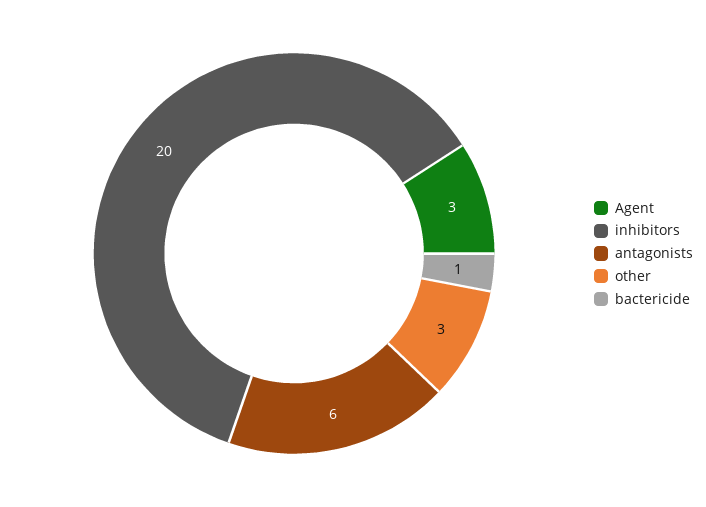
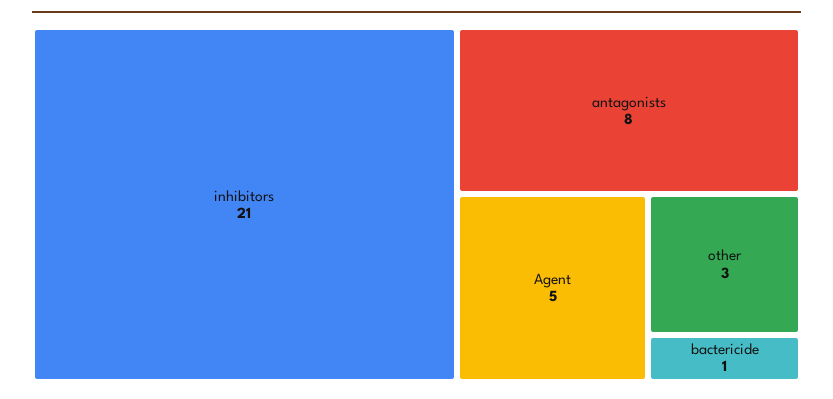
Agent: 3 -> 5
inhibitors: 20 -> 21
antagonists: 6 -> 8

